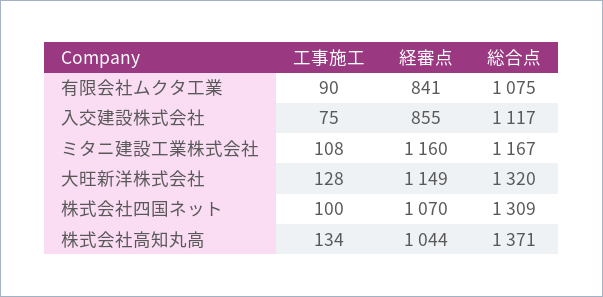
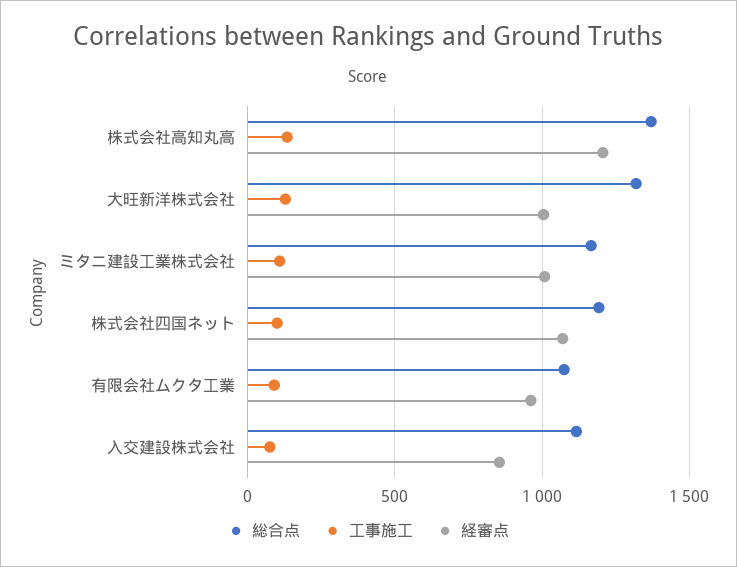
経審点, 有限会社ムクタ工業: 841 -> 950
経審点, ミタニ建設工業株式会社: 1160 -> 1000
経審点, 大旺新洋株式会社: 1149 -> 1000
総合点, 株式会社四国ネット: 1309 -> 1200
経審点, 株式会社高知丸高: 1044 -> 1200

